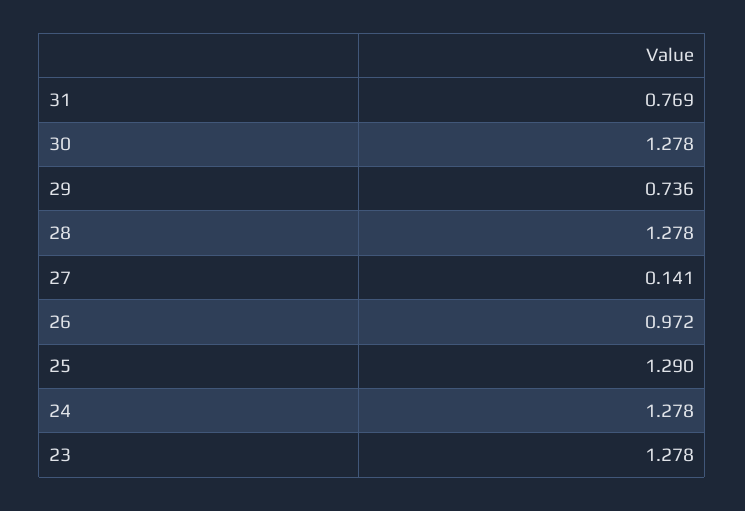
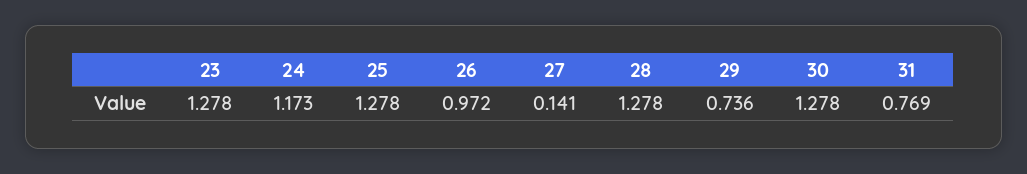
25: 1.29 -> 1.278
24: 1.278 -> 1.173

